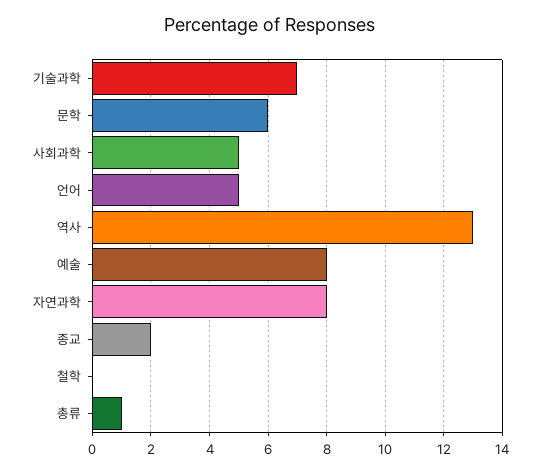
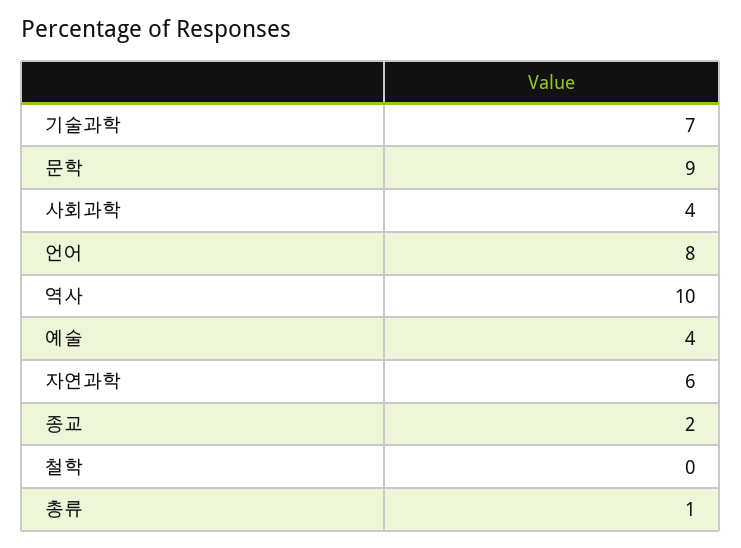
문학: 6 -> 9
사회과학: 5 -> 4
언어: 5 -> 8
역사: 13 -> 10
예술: 8 -> 4
자연과학: 8 -> 6

